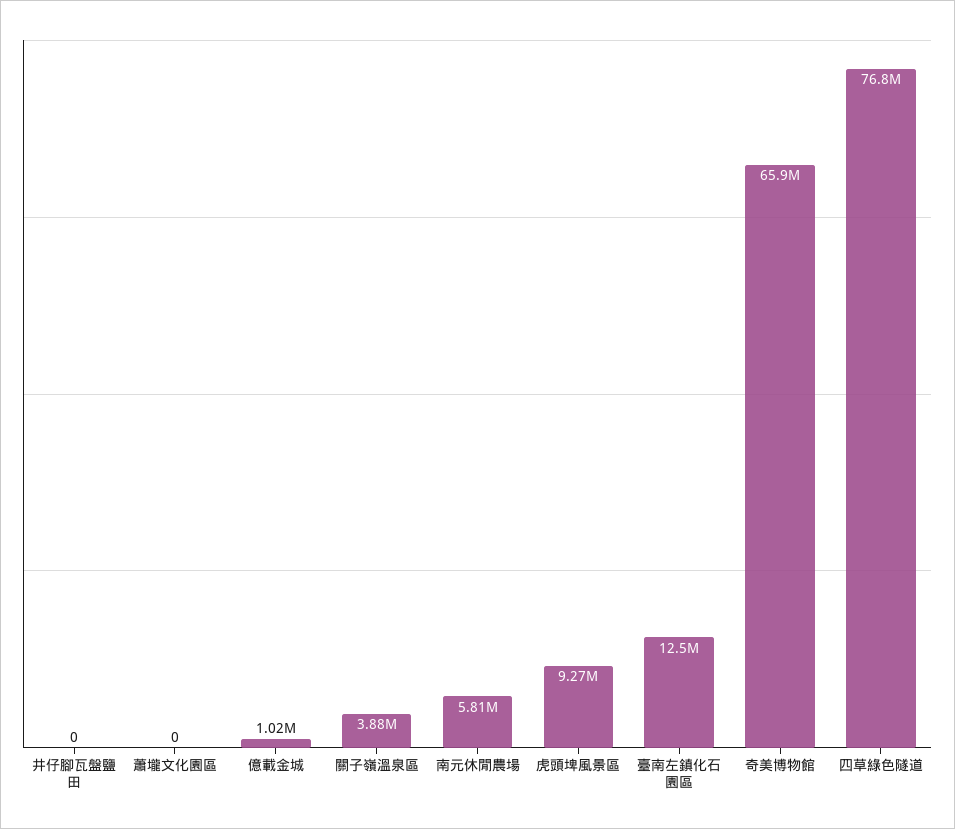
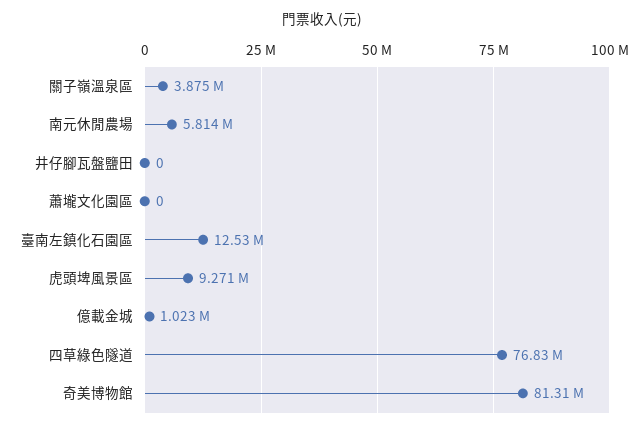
奇美博物館: 65900000 -> 81310000

